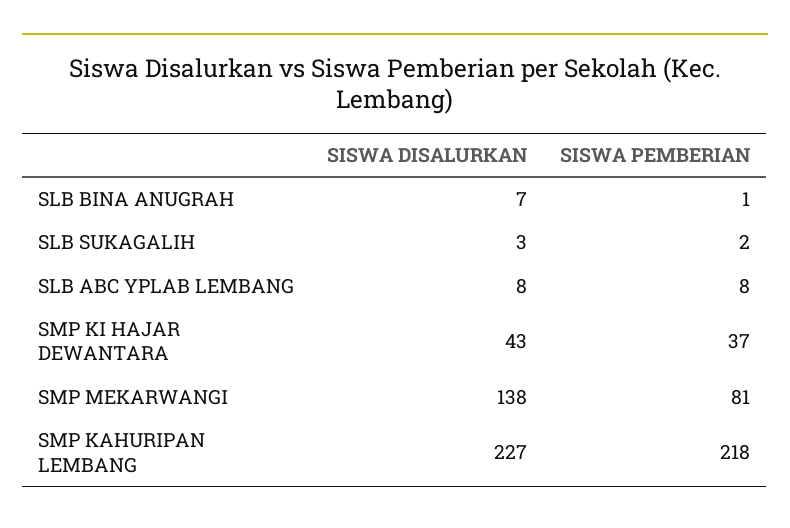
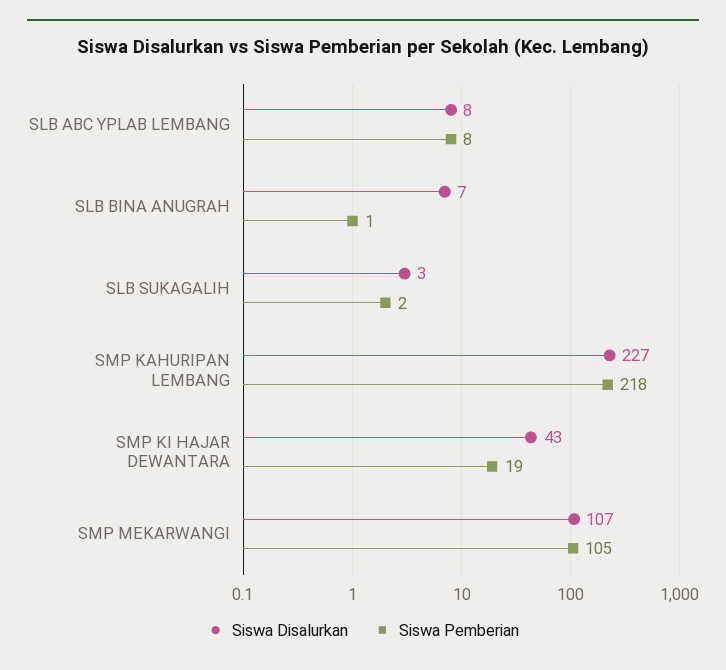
SISWA PEMBERIAN, SMP KI HAJAR DEWANTARA: 37 -> 19
SISWA DISALURKAN, SMP MEKARWANGI: 138 -> 107
SISWA PEMBERIAN, SMP MEKARWANGI: 81 -> 105

